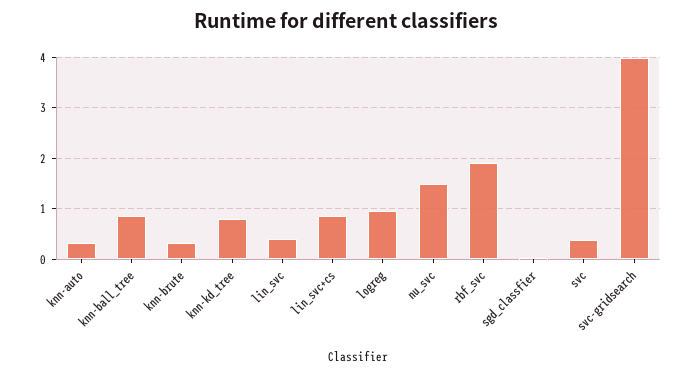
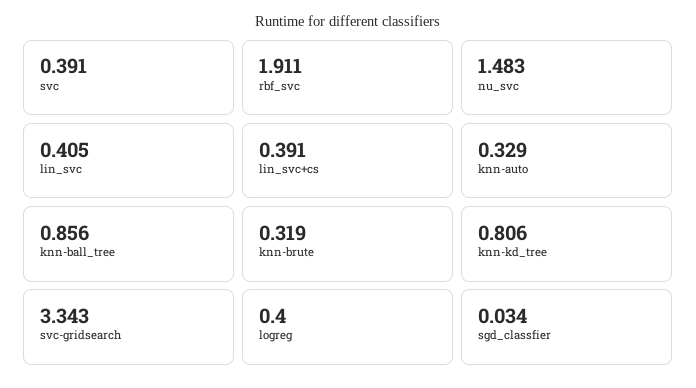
lin_svc+cs: 0.8 -> 0.391
logreg: 1 -> 0.4
svc-gridsearch: 4 -> 3.343

